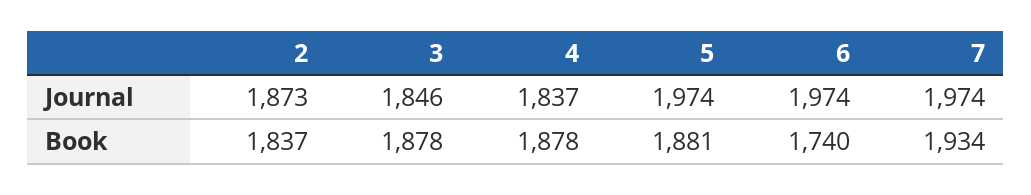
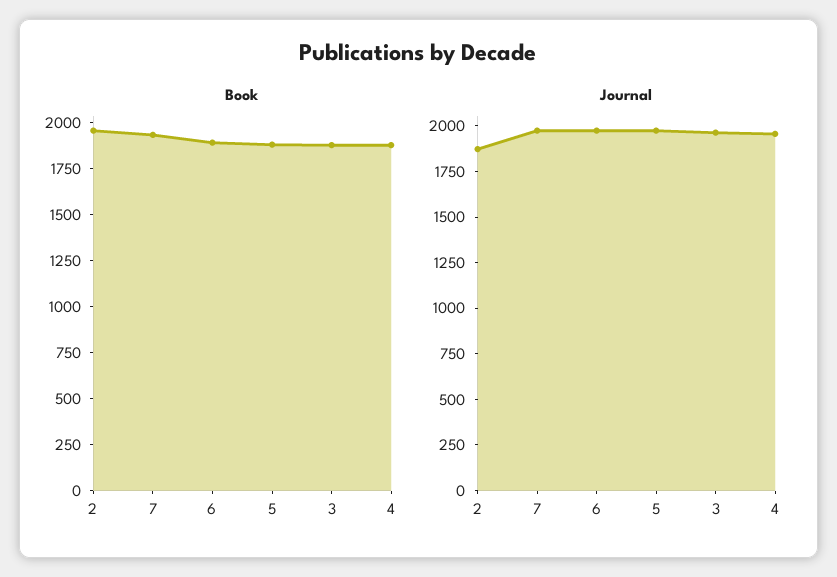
Journal, 3: 1846 -> 1950
Journal, 4: 1837 -> 1950
Book, 2: 1837 -> 1950
Book, 6: 1740 -> 1900

